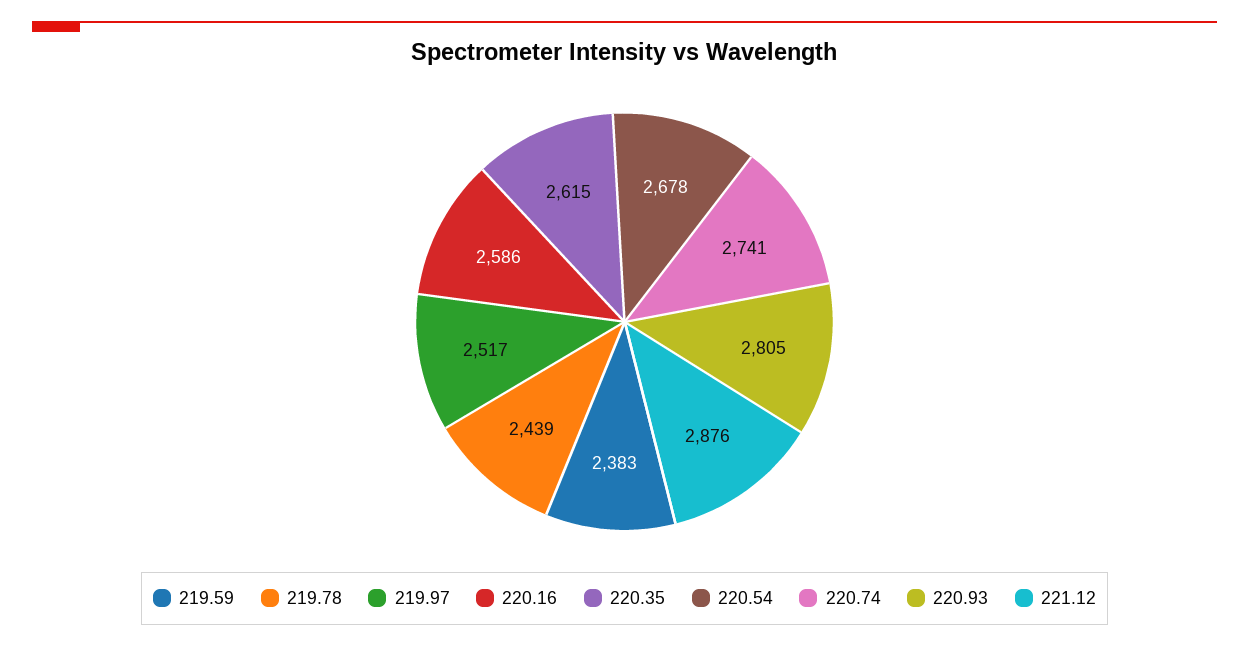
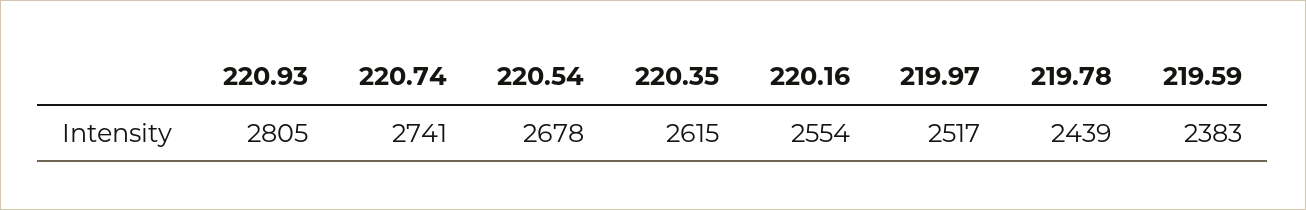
220.16: 2586 -> 2554
221.12: 2876 -> none

